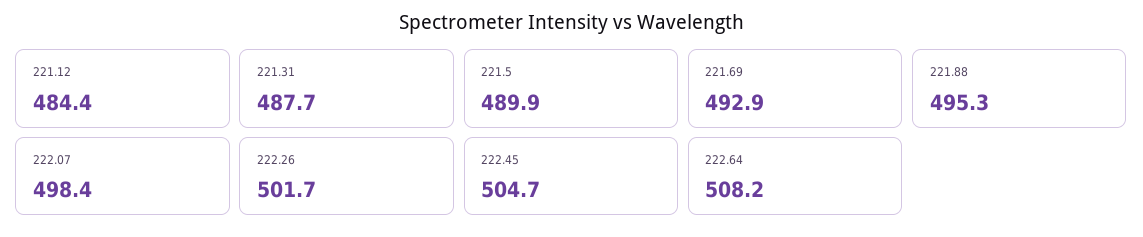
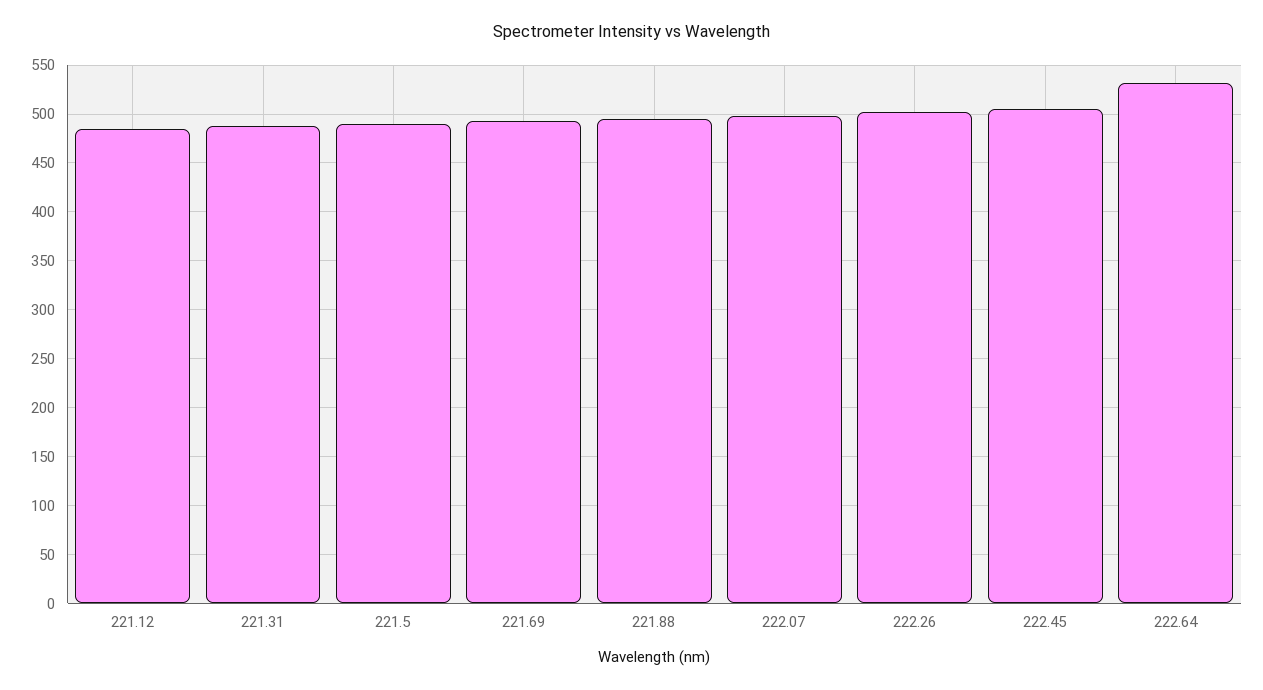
222.64: 508.2 -> 530

